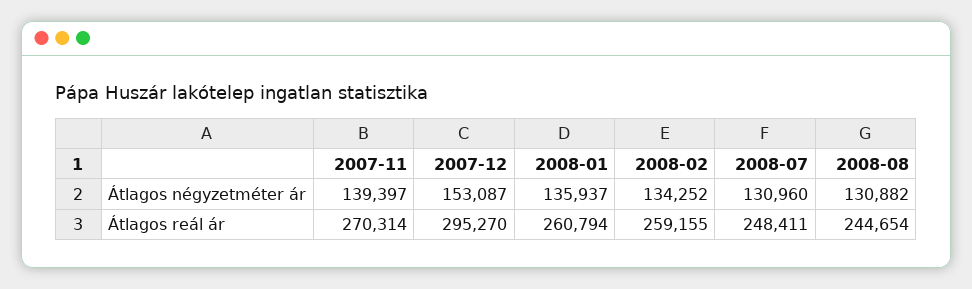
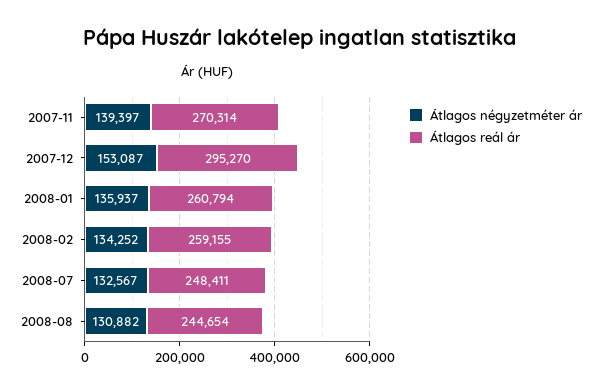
Átlagos négyzetméter ár, 2008-07: 130960 -> 132567

